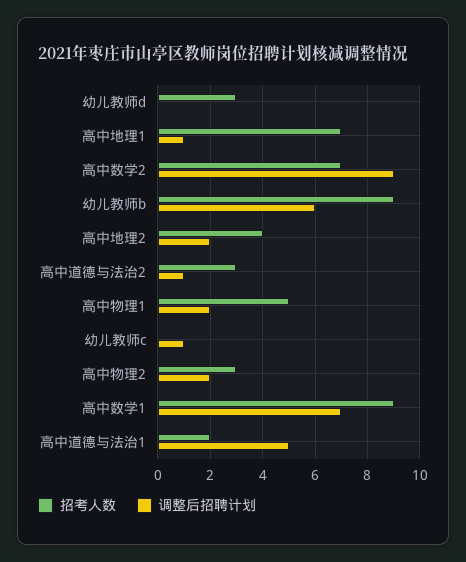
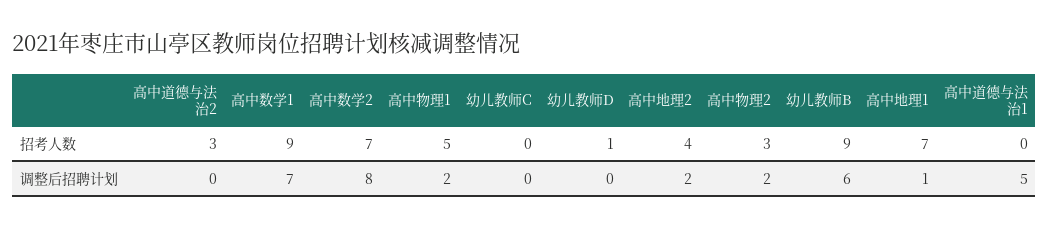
招考人数, 幼儿教师d: 3 -> 1
调整后招聘计划, 高中数学2: 9 -> 8
调整后招聘计划, 高中道德与法治2: 1 -> 0
调整后招聘计划, 幼儿教师c: 1 -> 0
招考人数, 高中道德与法治1: 2 -> 0

